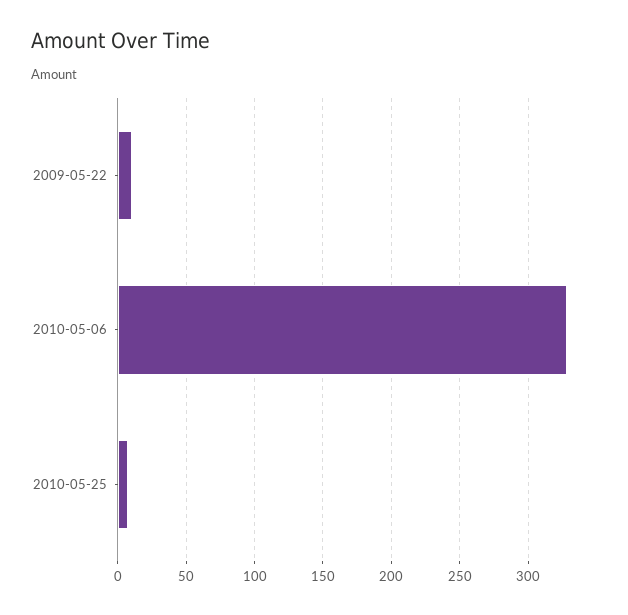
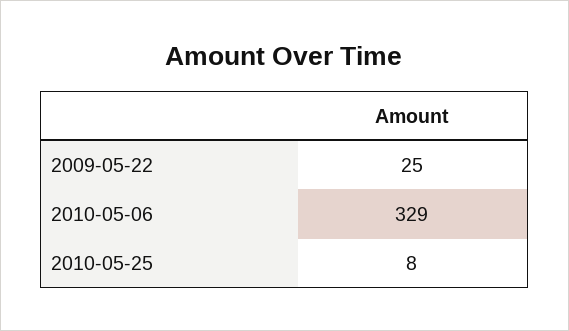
2009-05-22: 10 -> 25

